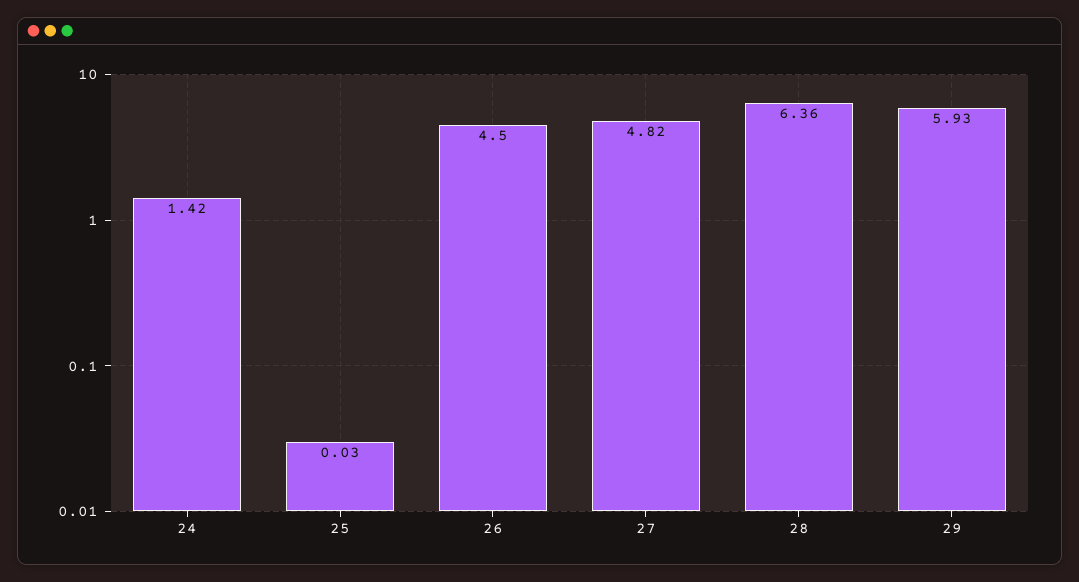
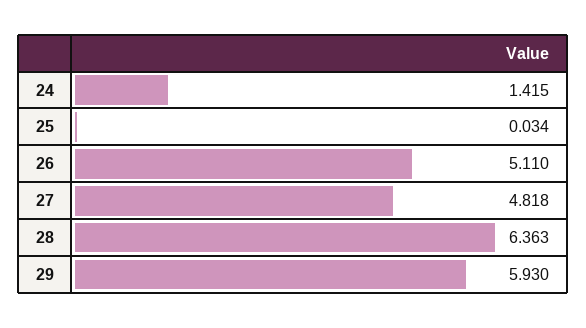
26: 4.5 -> 5.11

